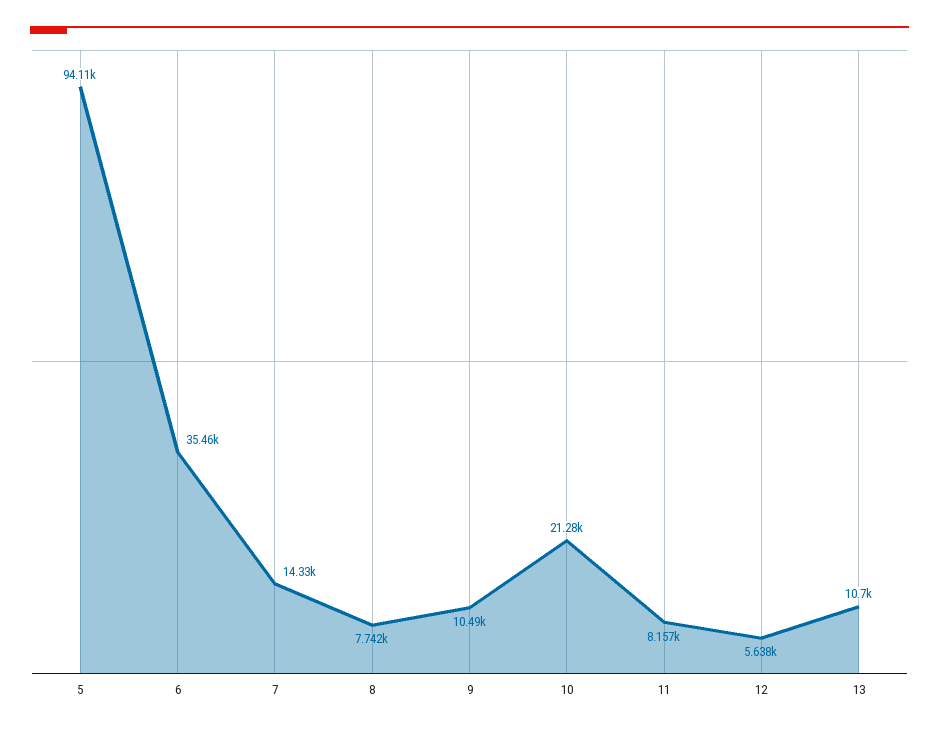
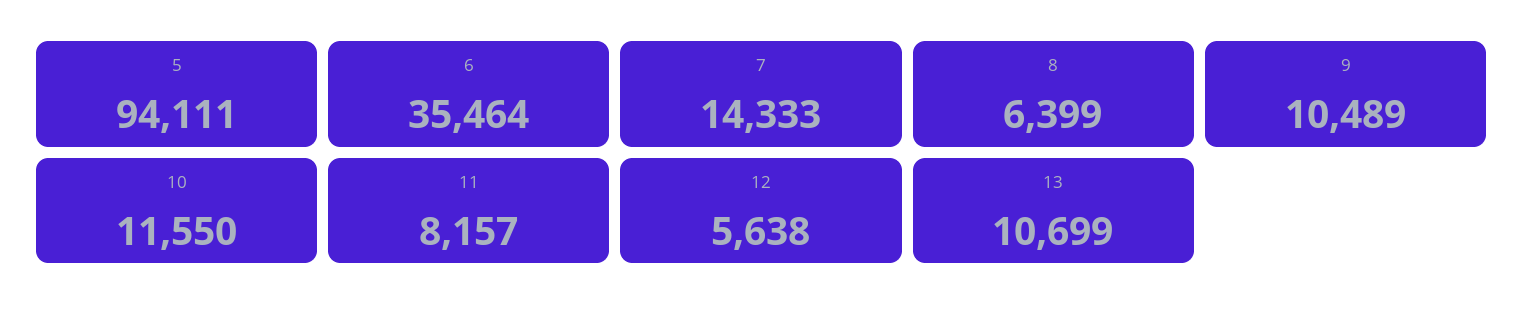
8: 7742 -> 6399
10: 21280 -> 11550

